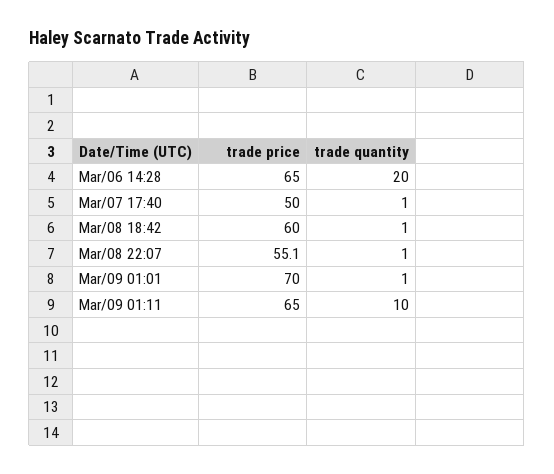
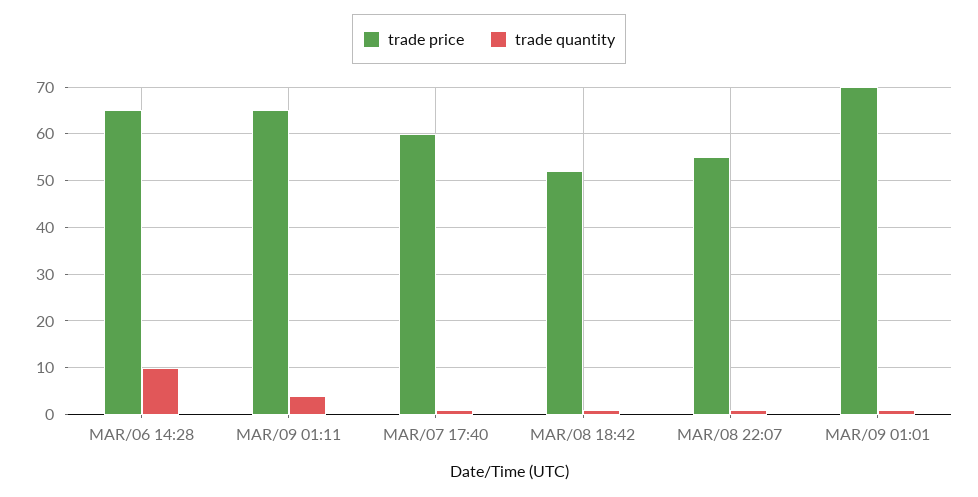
trade quantity, Mar/06 14:28: 20 -> 10
trade price, Mar/07 17:40: 50 -> 60
trade price, Mar/08 18:42: 60 -> 52
trade quantity, Mar/09 01:11: 10 -> 4

